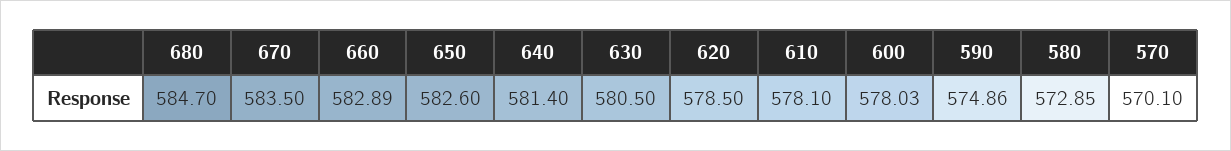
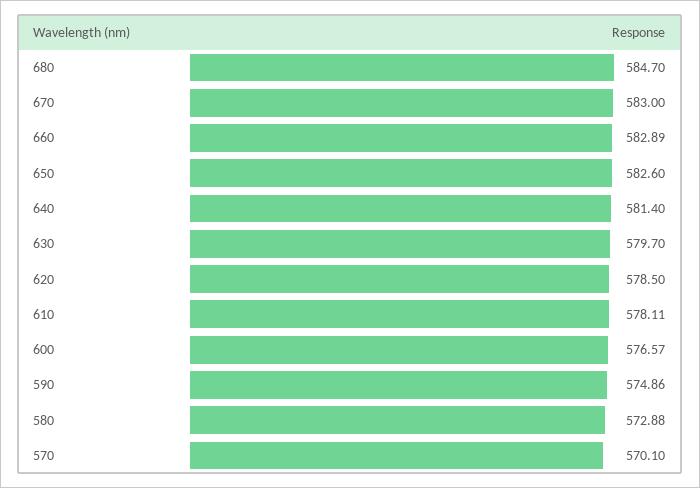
670: 583.5 -> 583
630: 580.5 -> 579.7
610: 578.1 -> 578.11
600: 578.03 -> 576.57
580: 572.85 -> 572.88

